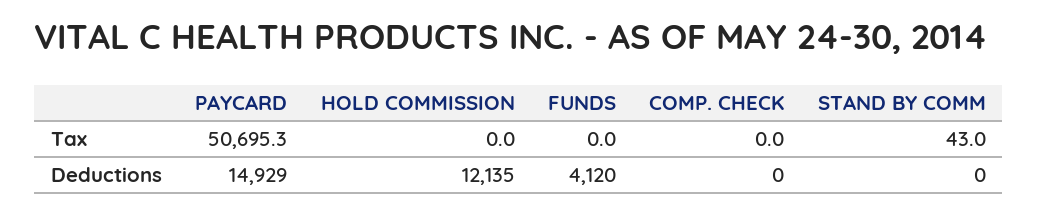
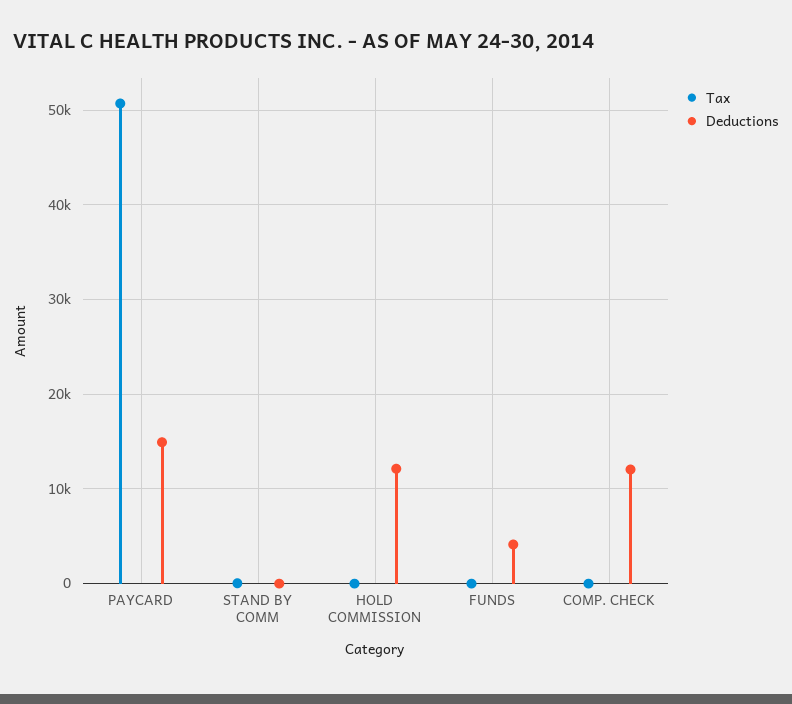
Deductions, COMP. CHECK: 0 -> 12000

